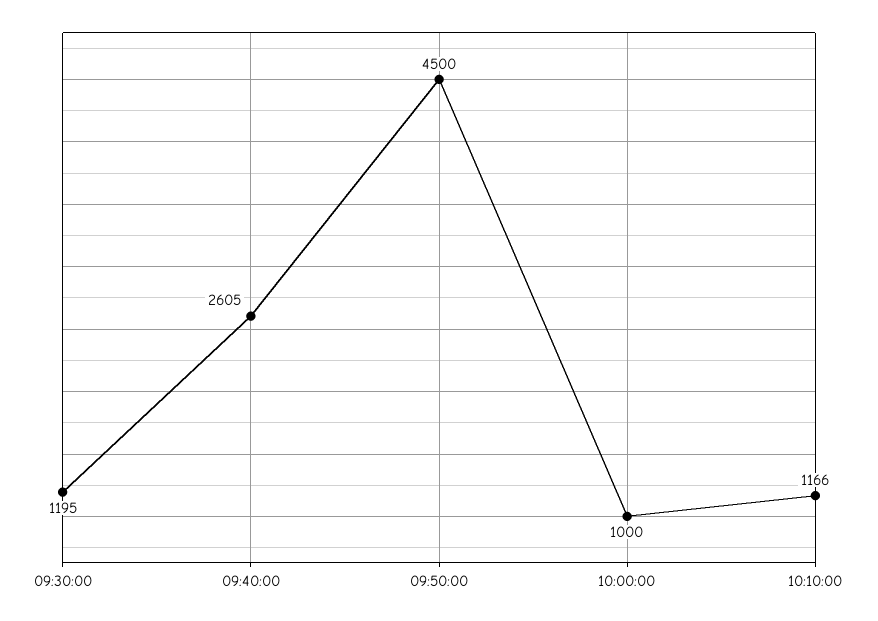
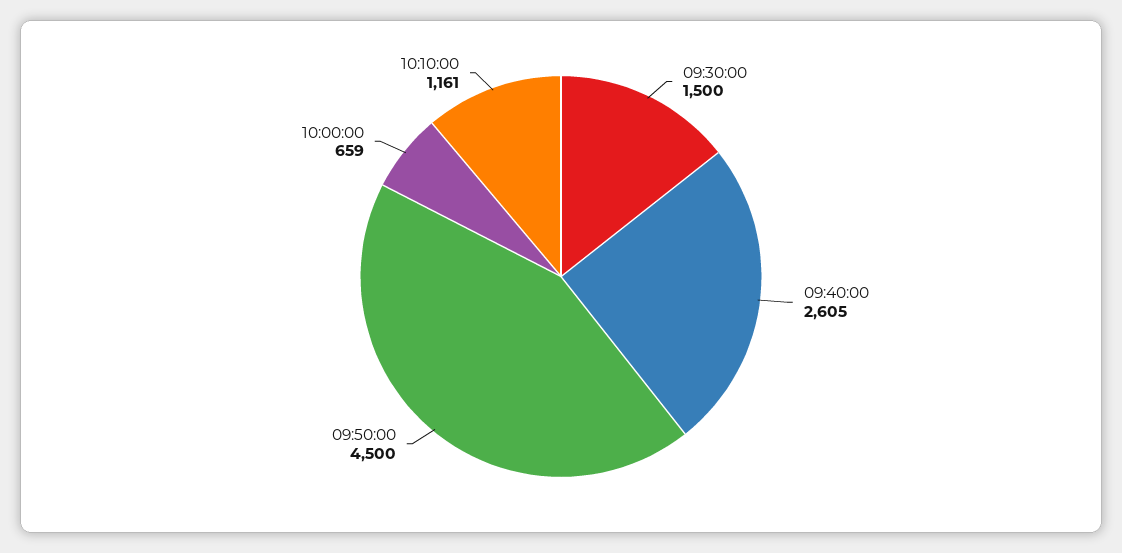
09:30:00: 1195 -> 1500
10:00:00: 1000 -> 659
10:10:00: 1166 -> 1161

